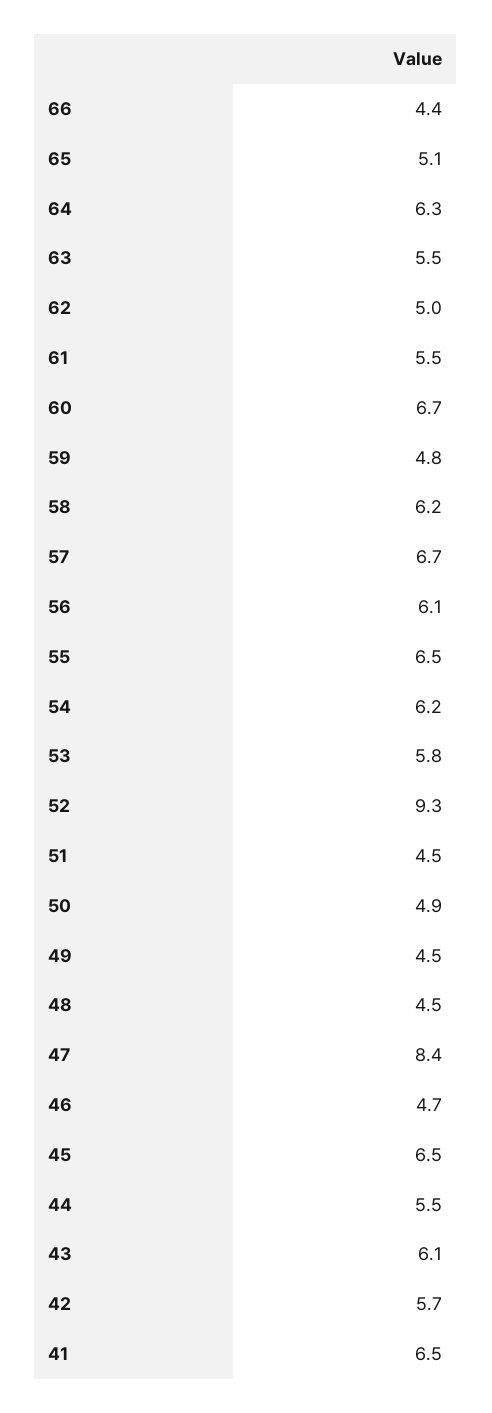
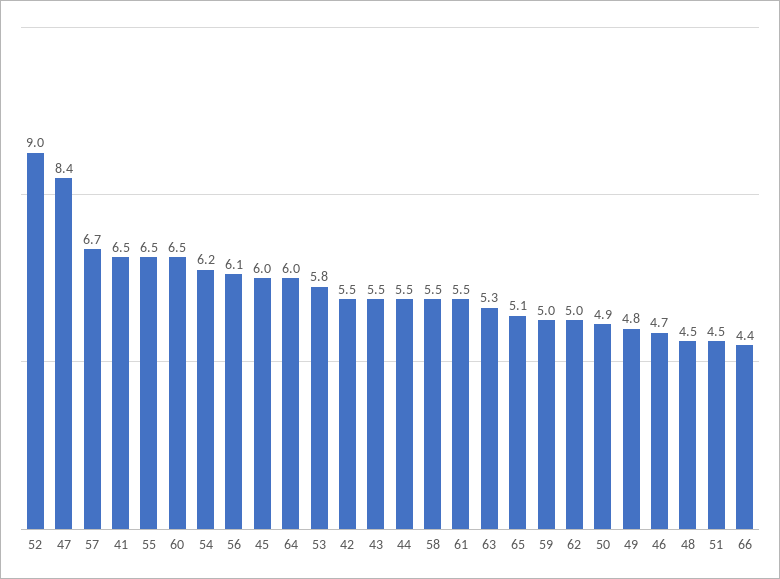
64: 6.3 -> 6
63: 5.5 -> 5.3
60: 6.7 -> 6.5
59: 4.8 -> 5
58: 6.2 -> 5.5
52: 9.3 -> 9
49: 4.5 -> 4.8
45: 6.5 -> 6
43: 6.1 -> 5.5
42: 5.7 -> 5.5

